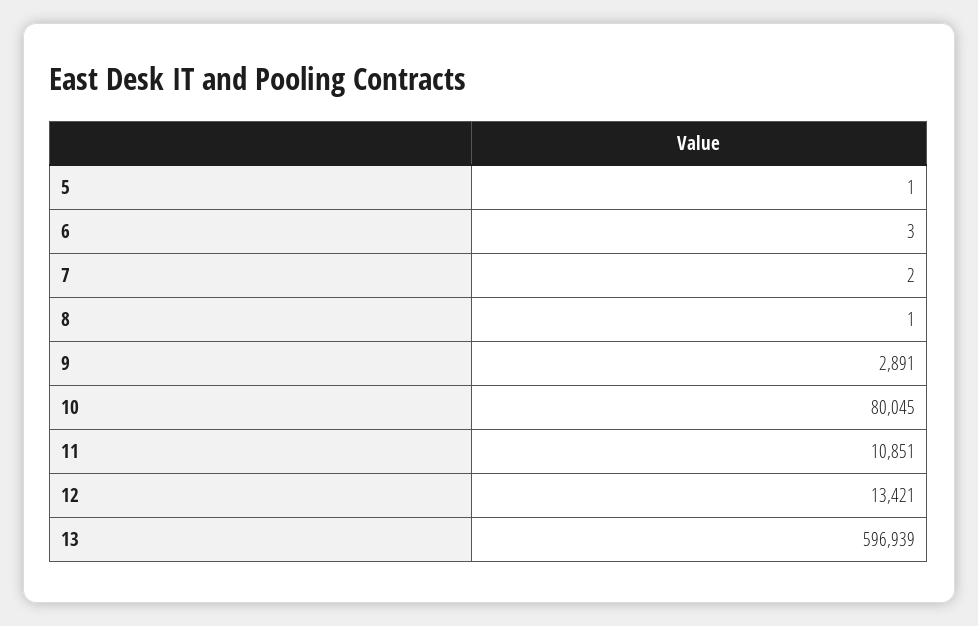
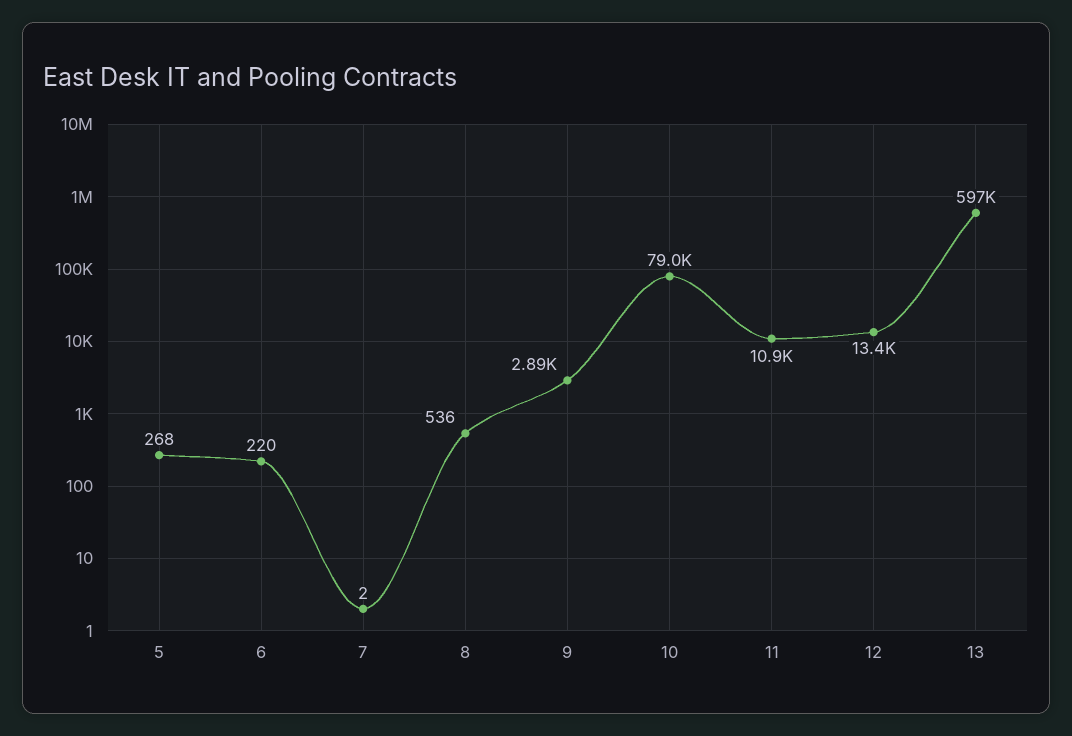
5: 1 -> 268
6: 3 -> 220
8: 1 -> 536
10: 80045 -> 79000

